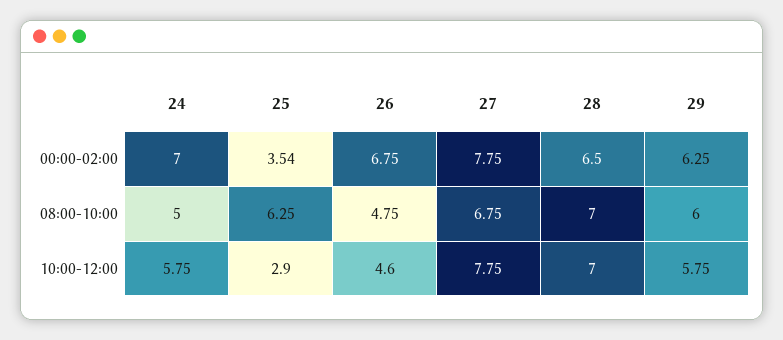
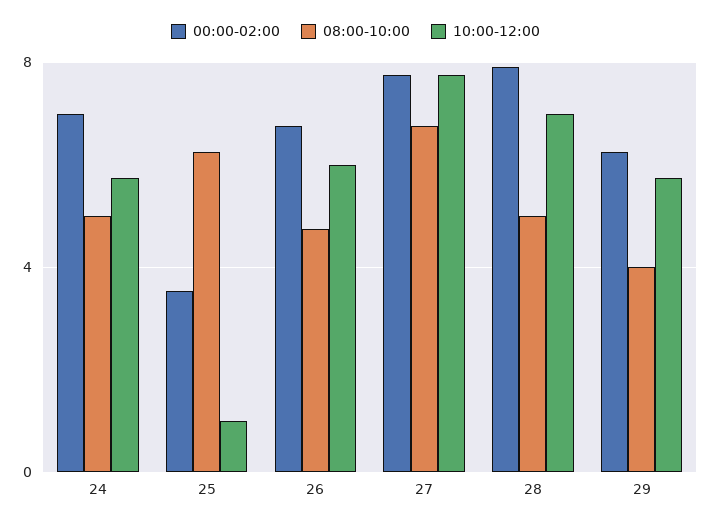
00:00-02:00, 28: 6.5 -> 8
08:00-10:00, 28: 7 -> 5
08:00-10:00, 29: 6 -> 4
10:00-12:00, 25: 2.9 -> 1
10:00-12:00, 26: 4.6 -> 6

